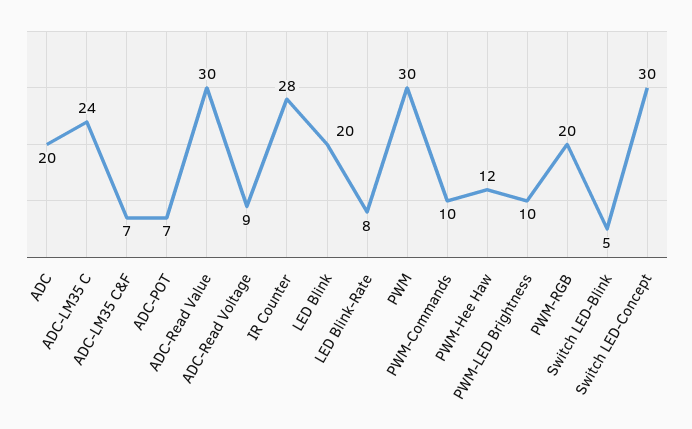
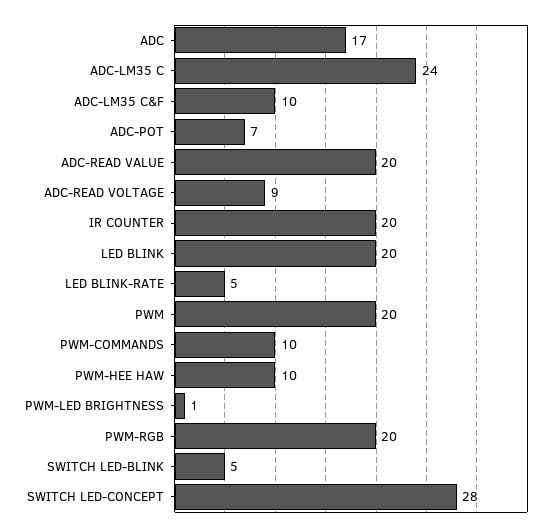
ADC: 20 -> 17
ADC-LM35 C&F: 7 -> 10
ADC-Read Value: 30 -> 20
IR Counter: 28 -> 20
LED Blink-Rate: 8 -> 5
PWM: 30 -> 20
PWM-Hee Haw: 12 -> 10
PWM-LED Brightness: 10 -> 1
Switch LED-Concept: 30 -> 28

